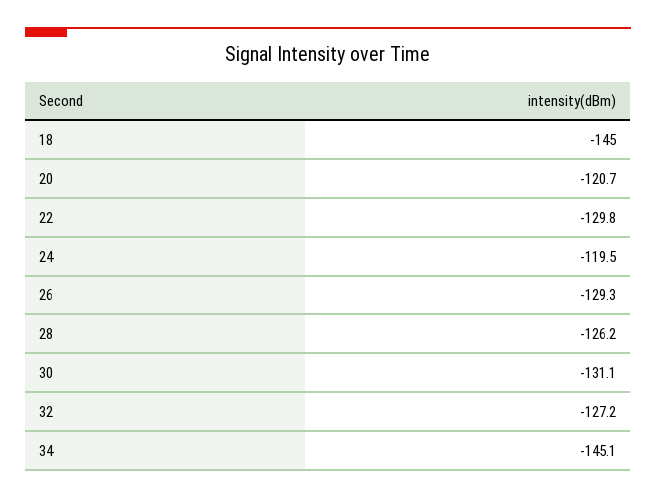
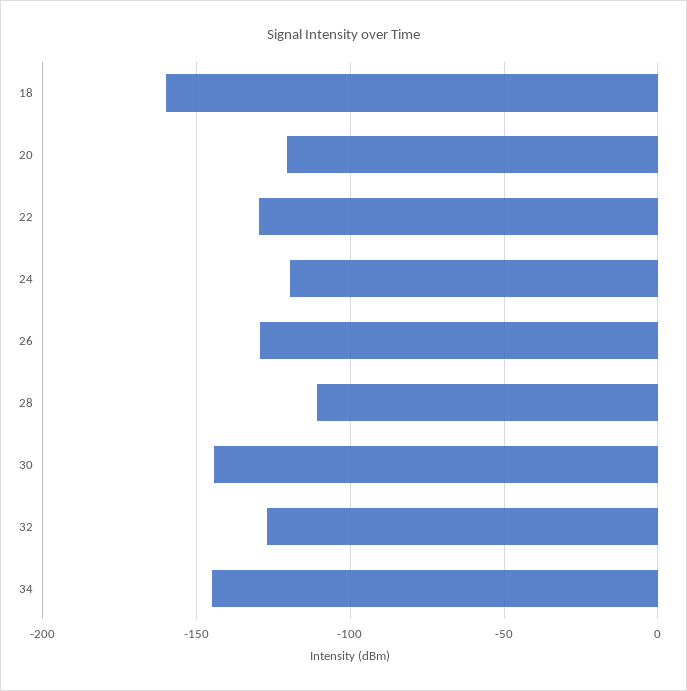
18: -145 -> -160
28: -126.2 -> -110
30: -131.1 -> -145

